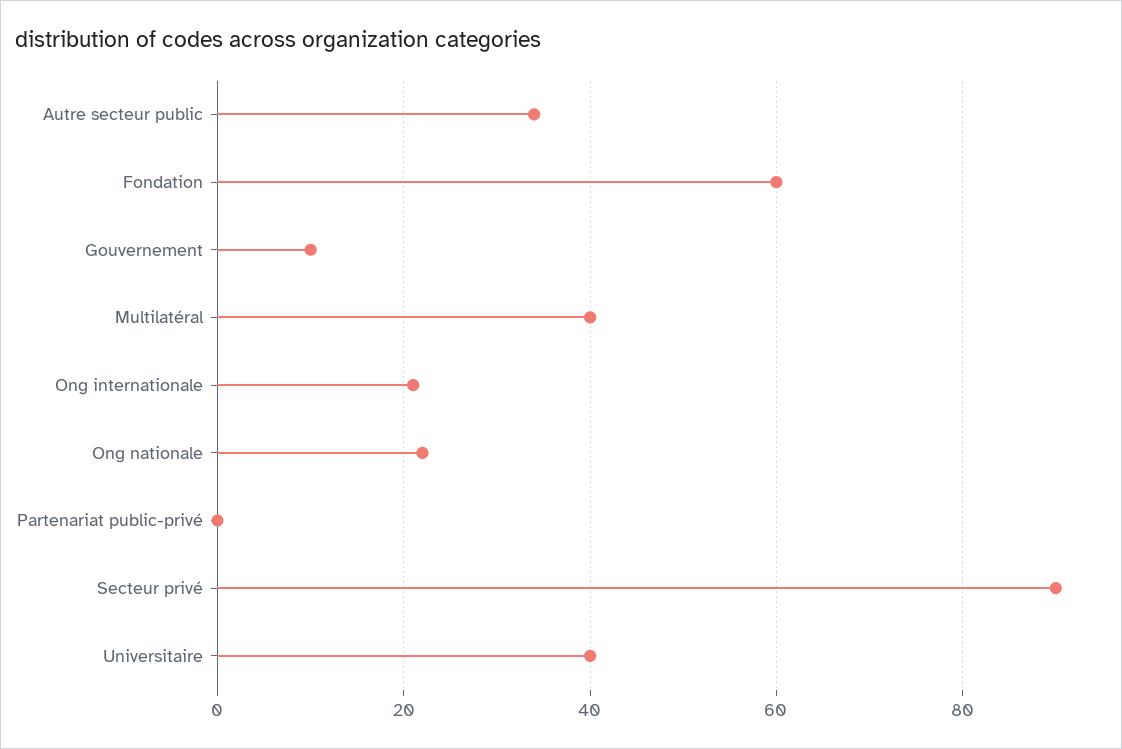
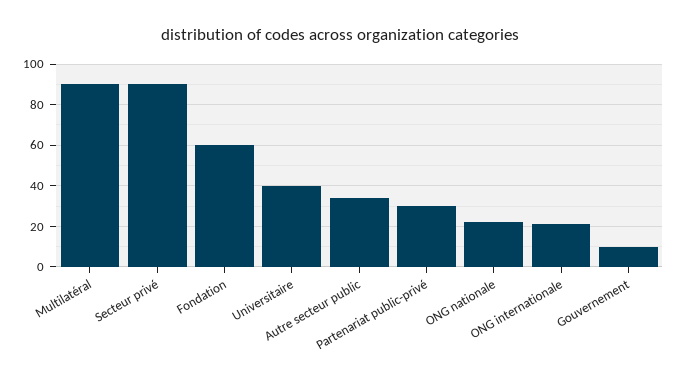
Multilatéral: 40 -> 90
Partenariat public-privé: 0 -> 30

